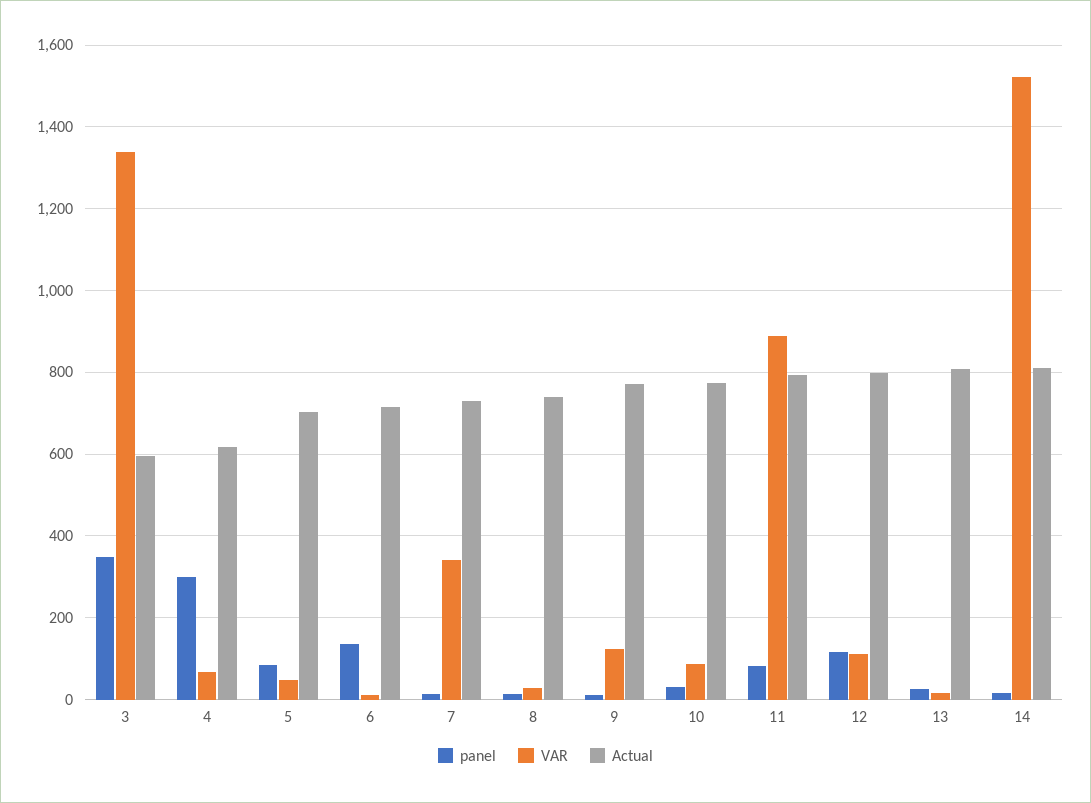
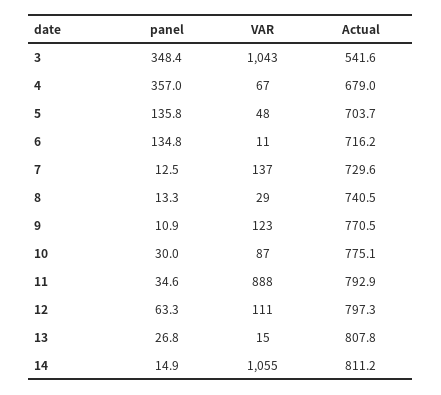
VAR, 3: 1340 -> 1043
Actual, 3: 600 -> 541.6
panel, 4: 300 -> 357
Actual, 4: 620 -> 679
panel, 5: 80 -> 135.8
VAR, 7: 340 -> 137
panel, 11: 80 -> 34.6
panel, 12: 120 -> 63.3
VAR, 14: 1520 -> 1055

